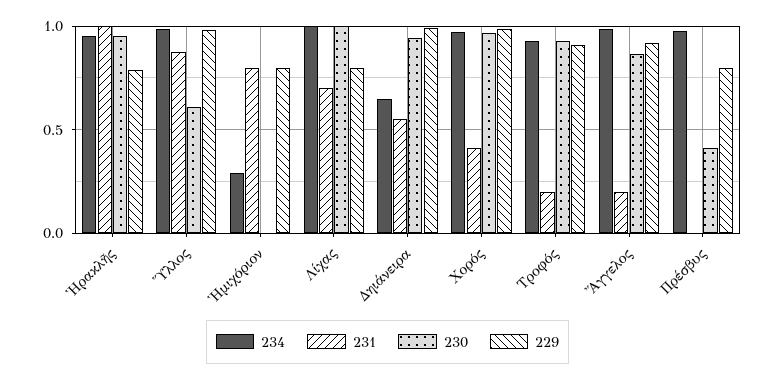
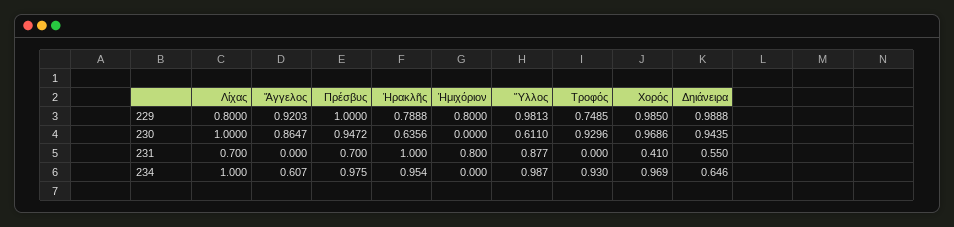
230, Ἡρακλῆς: 0.95 -> 0.6356
234, Ἡμιχόριον: 0.3 -> 0
231, Τροφός: 0.2 -> 0
229, Τροφός: 0.9 -> 0.7485
234, Ἄγγελος: 1 -> 0.607
231, Ἄγγελος: 0.2 -> 0
231, Πρέσβυς: 0 -> 0.7
230, Πρέσβυς: 0.4 -> 0.9472
229, Πρέσβυς: 0.8 -> 1

